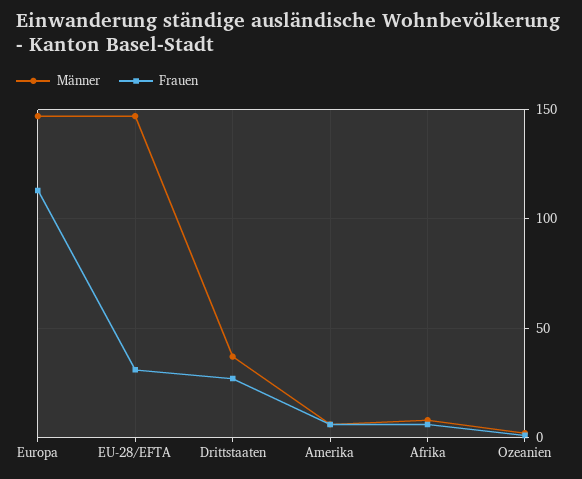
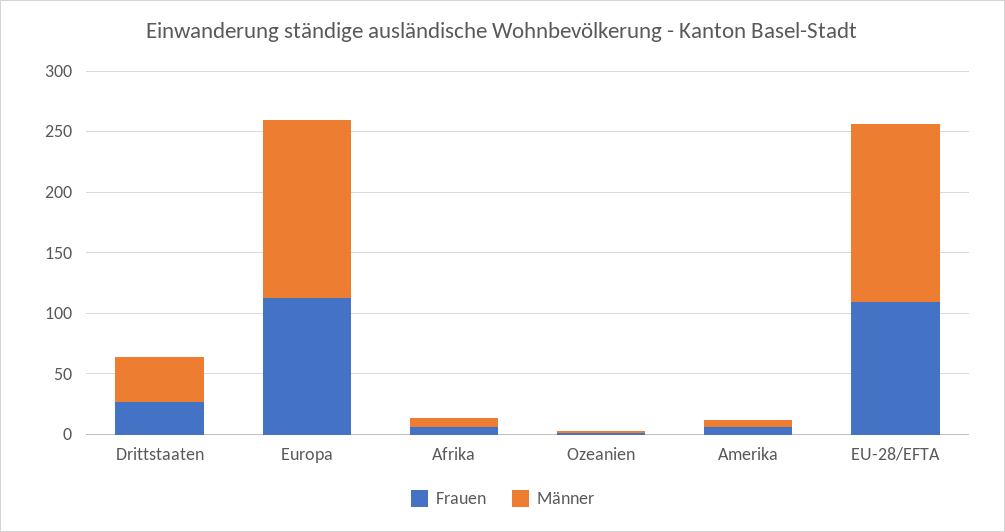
Frauen, EU-28/EFTA: 30 -> 110

